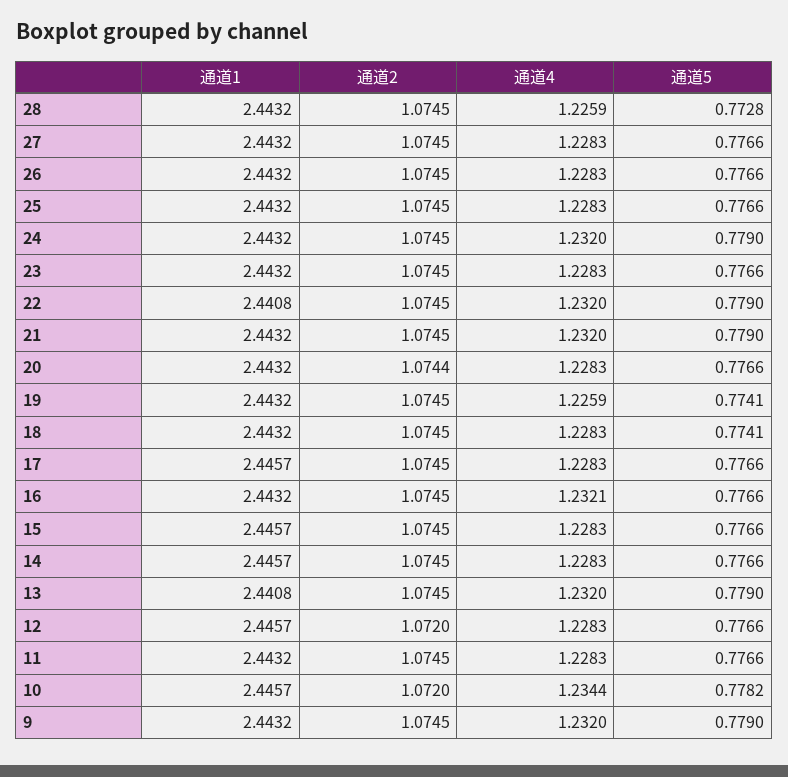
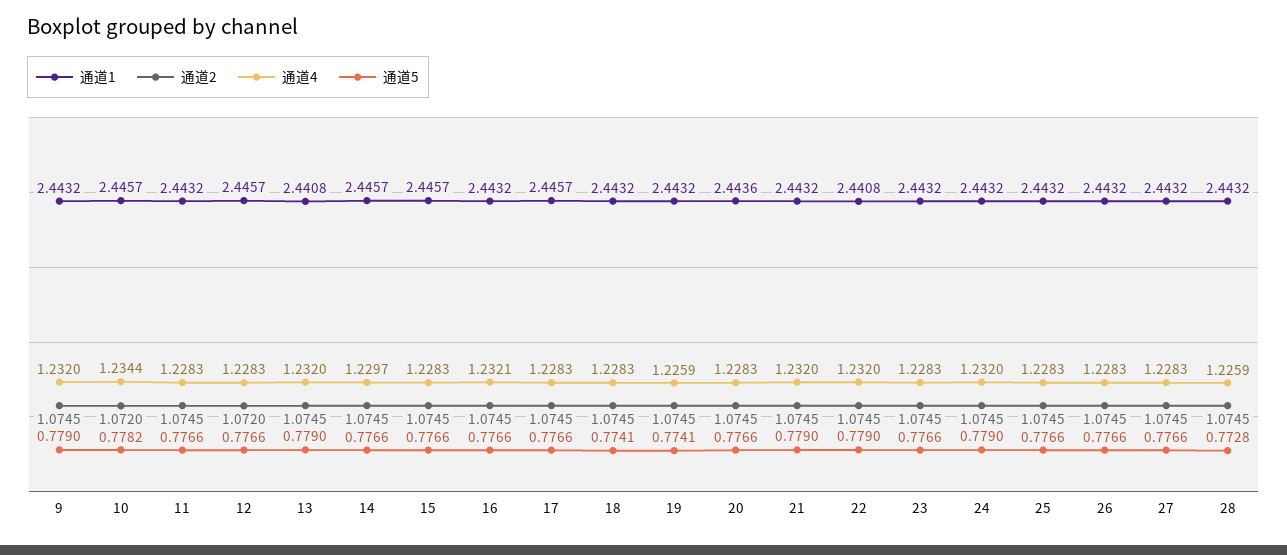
通道1, 20: 2.4432 -> 2.4436
通道2, 20: 1.0744 -> 1.0745
通道4, 14: 1.2283 -> 1.2297

